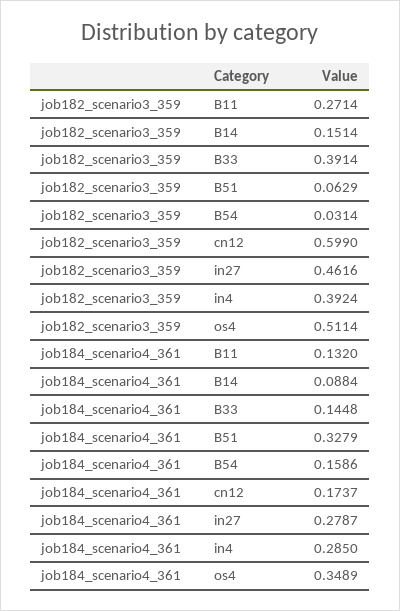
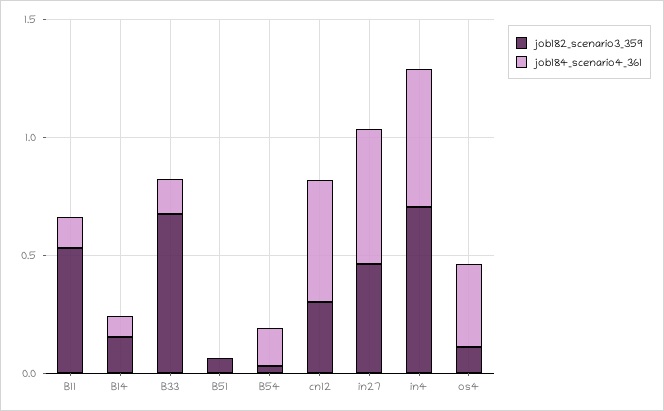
job182_scenario3_359, B11: 0.2714 -> 0.5
job182_scenario3_359, B33: 0.3914 -> 0.7
job182_scenario3_359, cn12: 0.599 -> 0.3
job182_scenario3_359, in4: 0.3924 -> 0.7
job182_scenario3_359, os4: 0.5114 -> 0.1
job184_scenario4_361, B51: 0.3279 -> 0
job184_scenario4_361, cn12: 0.1737 -> 0.5
job184_scenario4_361, in27: 0.2787 -> 0.6
job184_scenario4_361, in4: 0.285 -> 0.6

